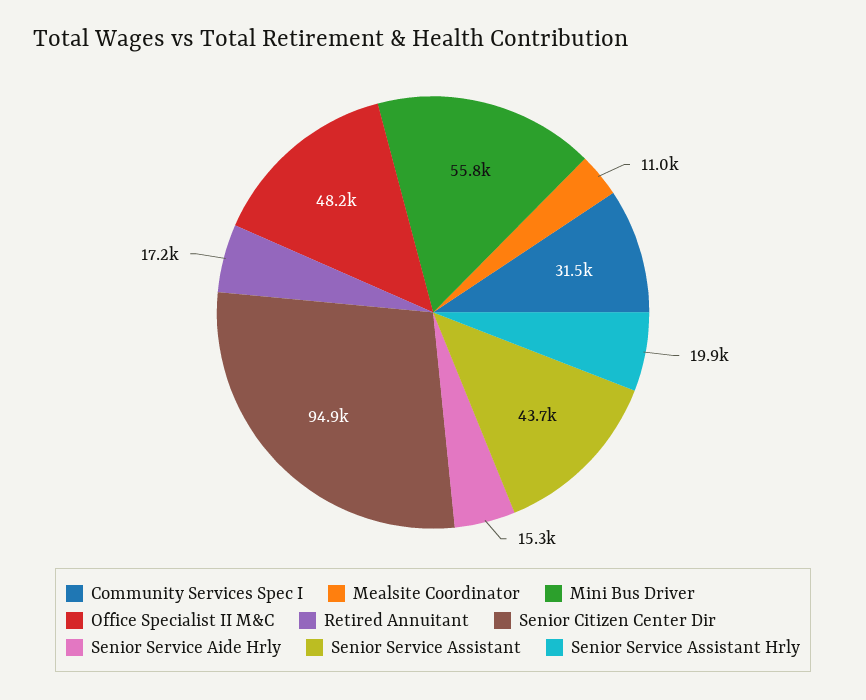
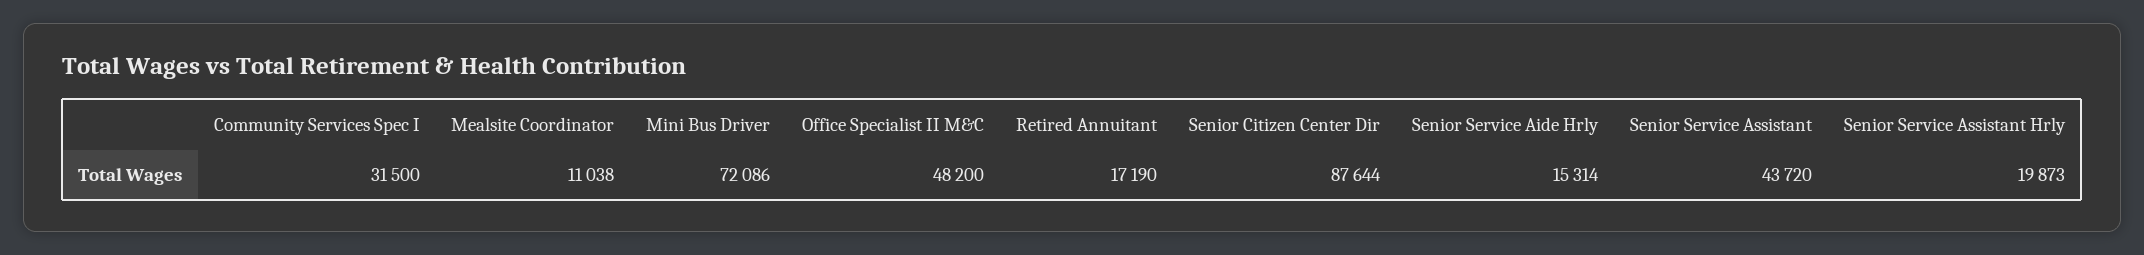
Mini Bus Driver: 55800 -> 72086
Senior Citizen Center Dir: 94900 -> 87644

